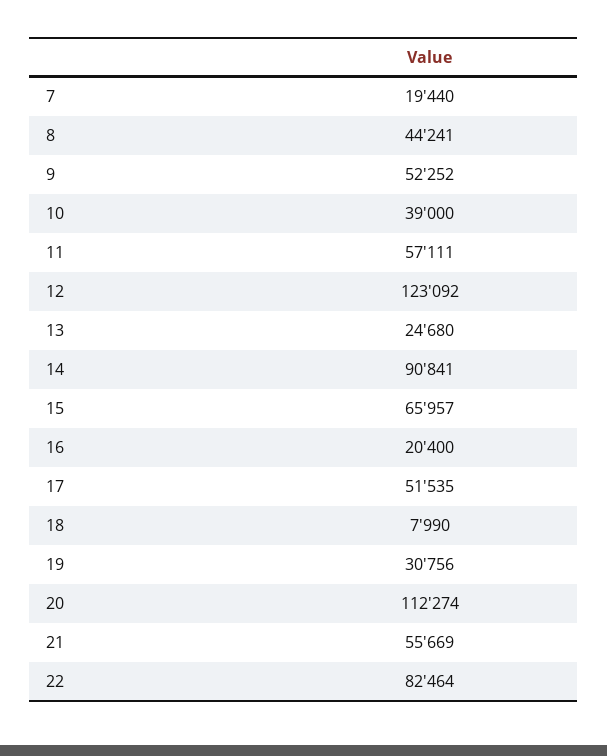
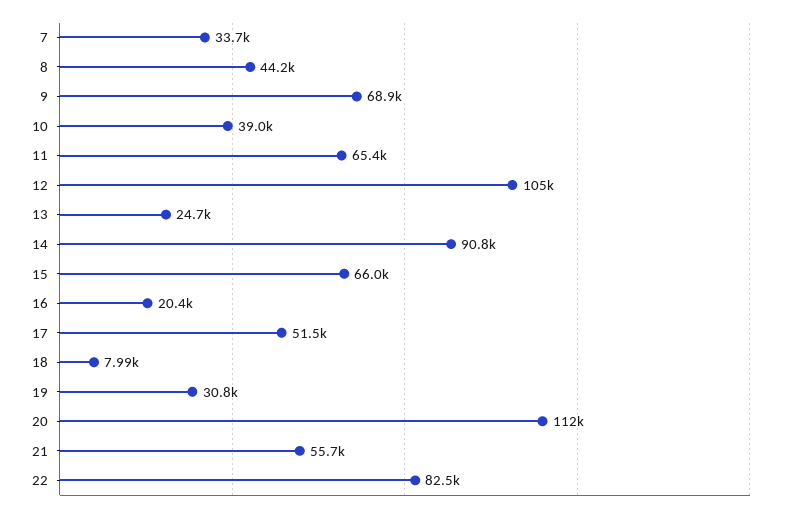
7: 19440 -> 33700
9: 52252 -> 68900
11: 57111 -> 65400
12: 123092 -> 105000

